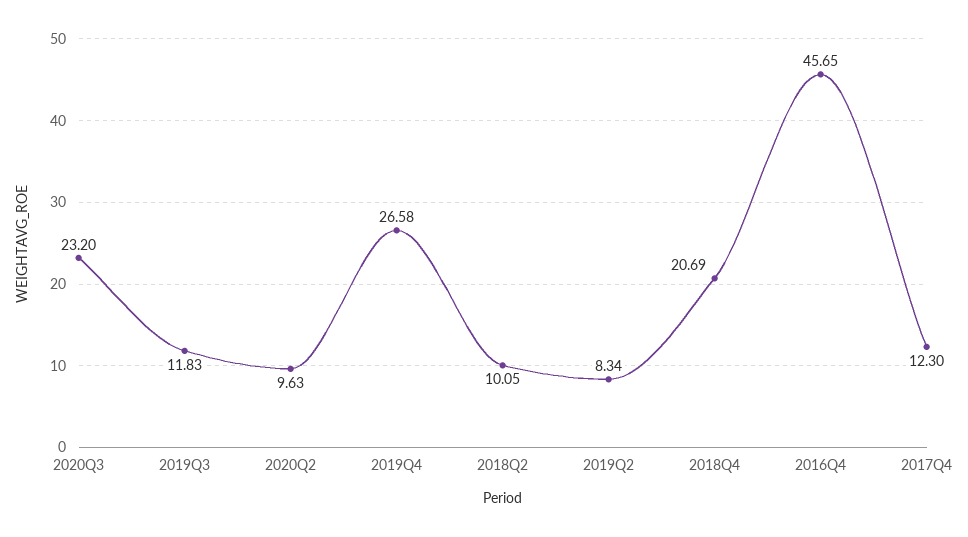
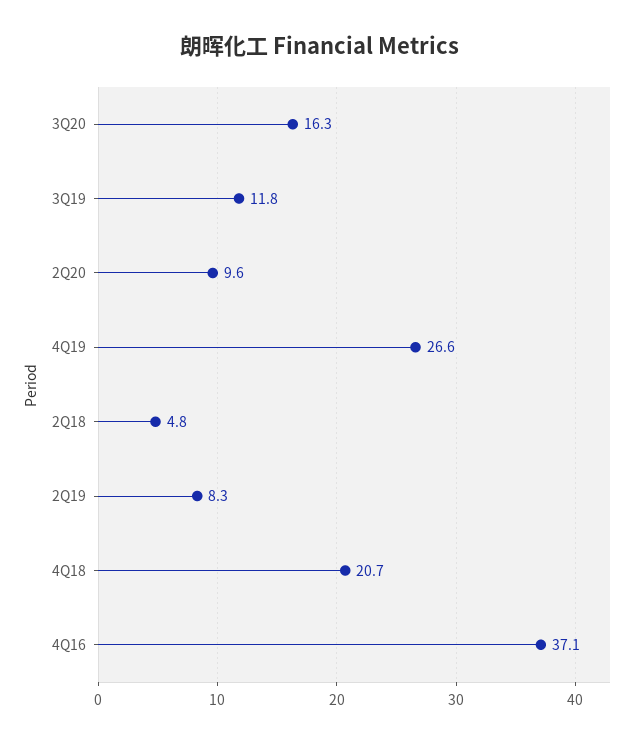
2020Q3: 23.2 -> 16.3
2018Q2: 10.05 -> 4.8
2016Q4: 45.65 -> 37.1
2017Q4: 12.3 -> none

